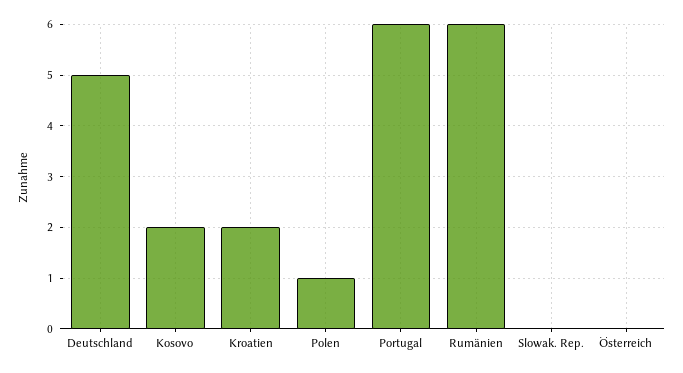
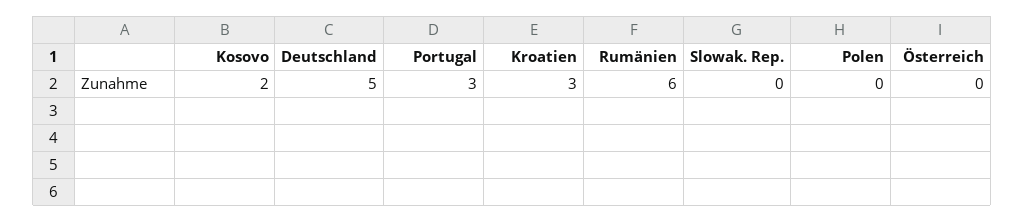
Kroatien: 2 -> 3
Polen: 1 -> 0
Portugal: 6 -> 3

